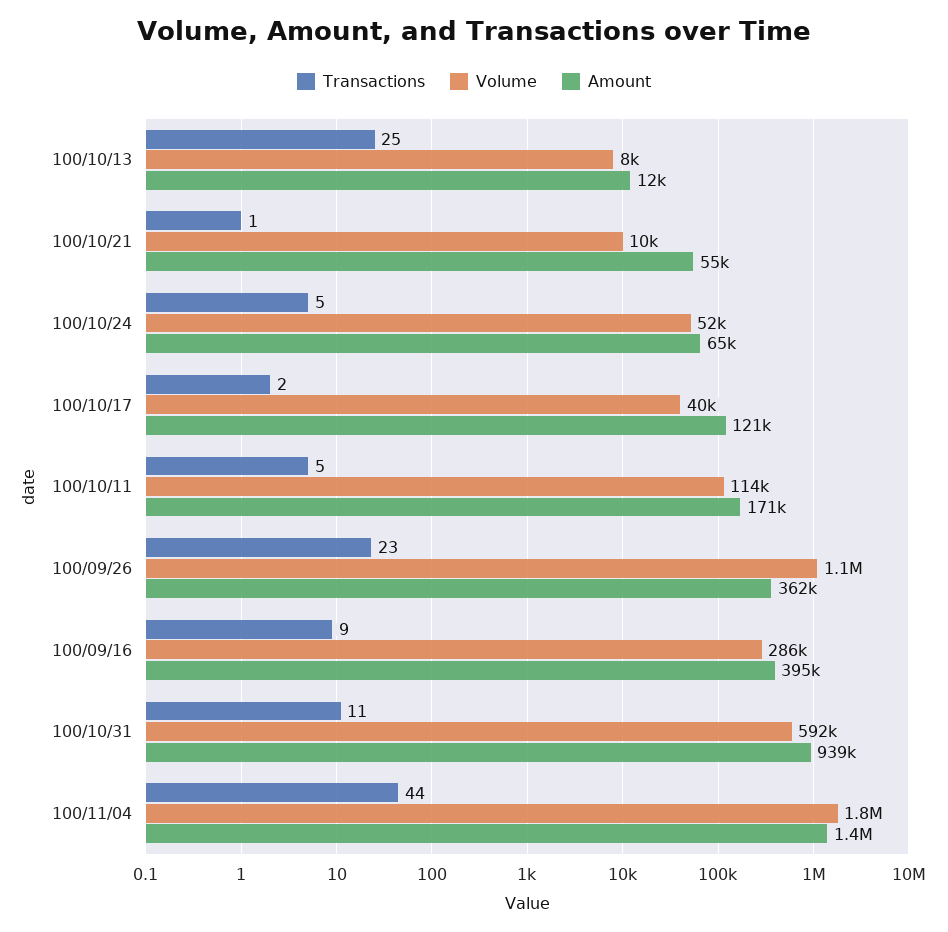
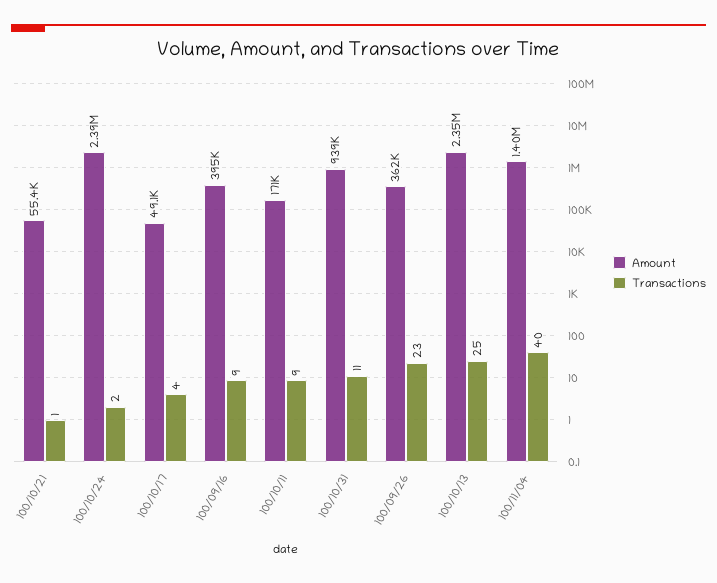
Volume, 100/10/13: 8000 -> none
Amount, 100/10/13: 12000 -> 2350000
Volume, 100/10/21: 10000 -> none
Transactions, 100/10/24: 5 -> 2
Volume, 100/10/24: 52000 -> none
Amount, 100/10/24: 65000 -> 2390000
Transactions, 100/10/17: 2 -> 4
Volume, 100/10/17: 40000 -> none
Amount, 100/10/17: 121000 -> 49100
Transactions, 100/10/11: 5 -> 9
Volume, 100/10/11: 114000 -> none
Volume, 100/09/26: 1100000 -> none
Volume, 100/09/16: 286000 -> none
Volume, 100/10/31: 592000 -> none
Transactions, 100/11/04: 44 -> 40
Volume, 100/11/04: 1800000 -> none

